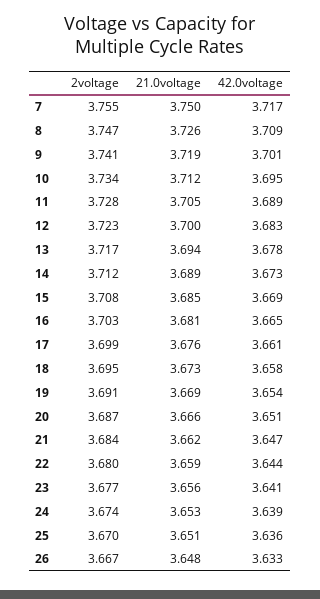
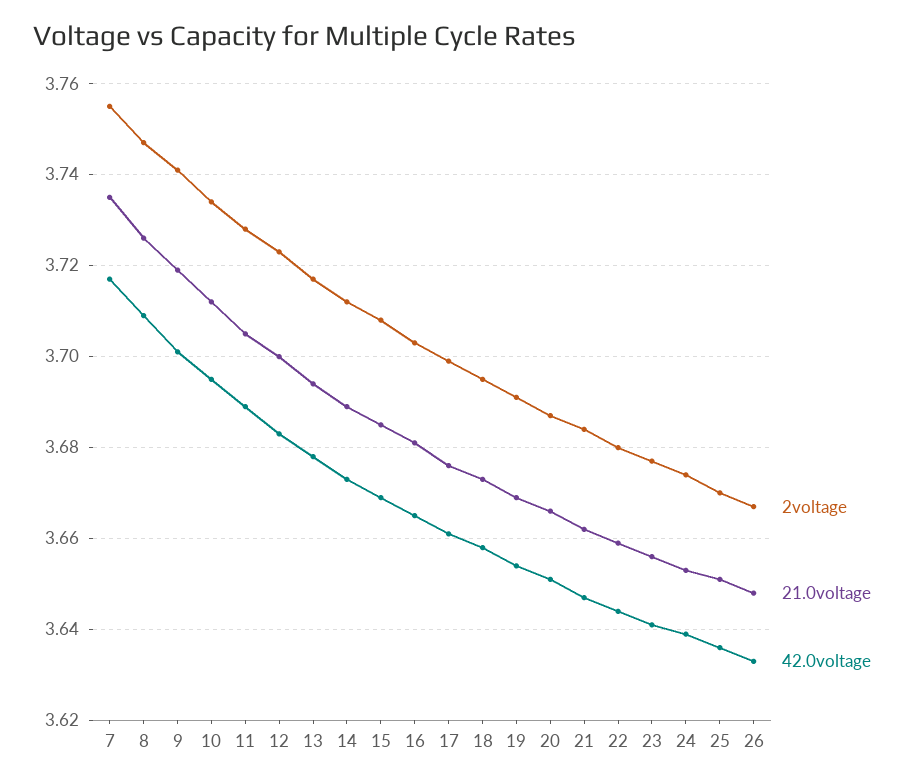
21.0voltage, 7: 3.75 -> 3.735

